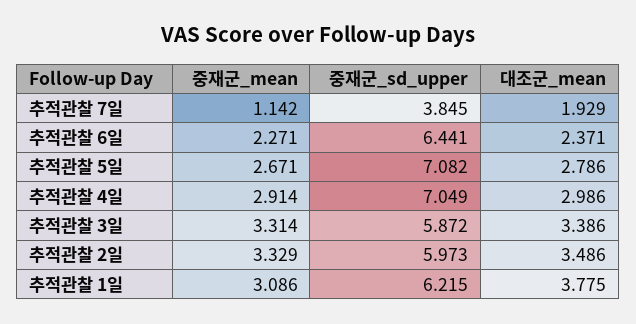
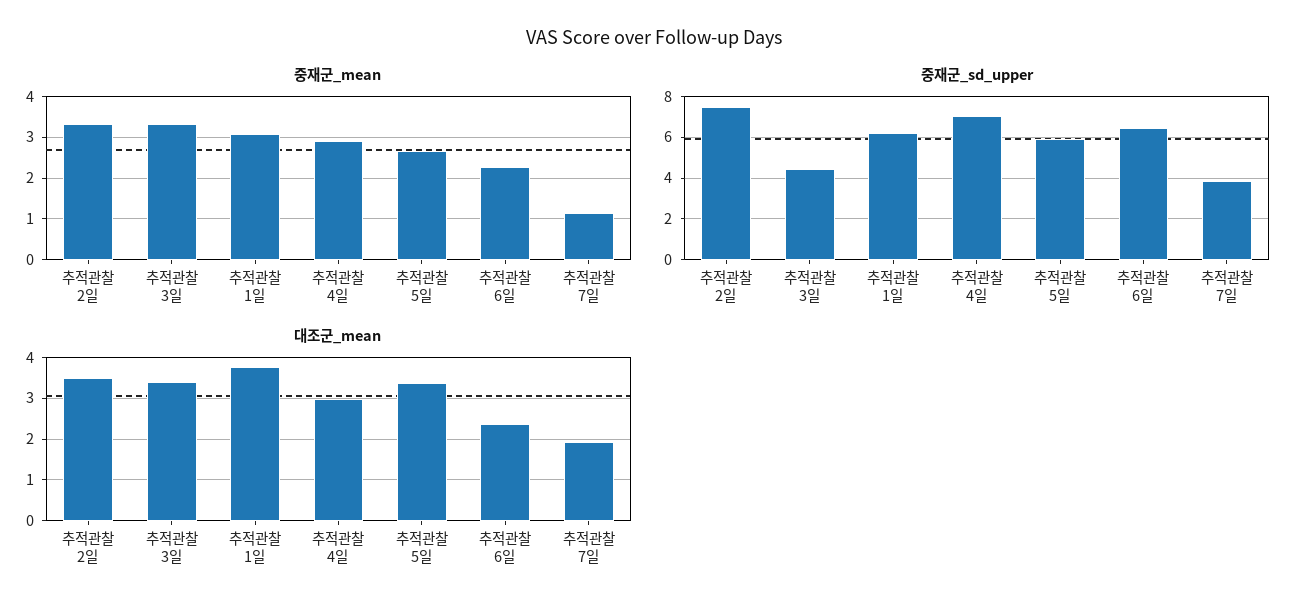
중재군_sd_upper, 추적관찰 5일: 7.082 -> 6
대조군_mean, 추적관찰 5일: 2.786 -> 3.4
중재군_sd_upper, 추적관찰 3일: 5.872 -> 4.5
중재군_sd_upper, 추적관찰 2일: 5.973 -> 7.5

